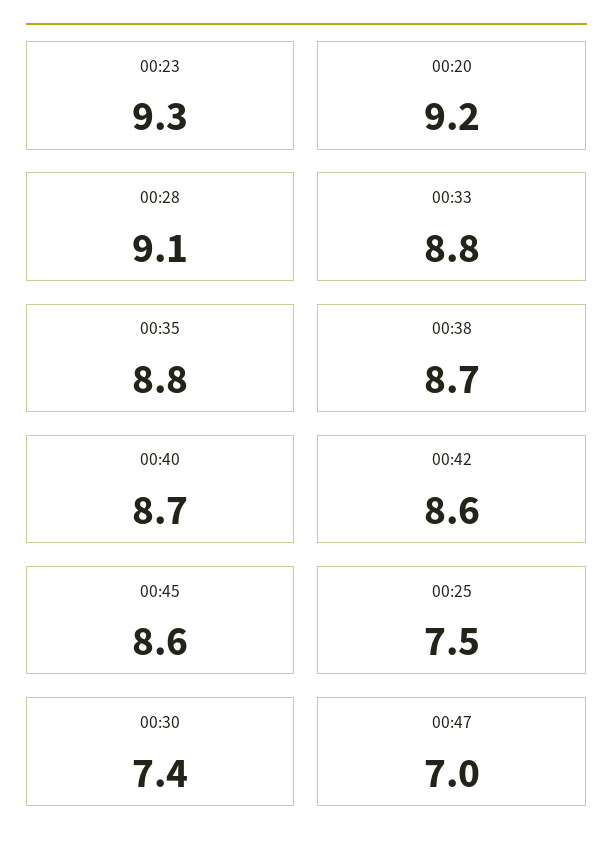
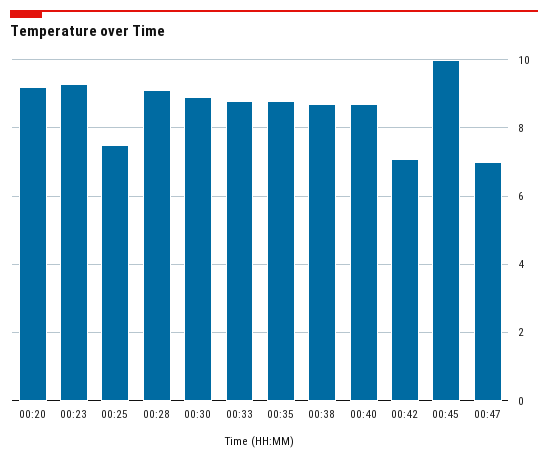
00:42: 8.6 -> 7
00:45: 8.6 -> 10
00:30: 7.4 -> 9

